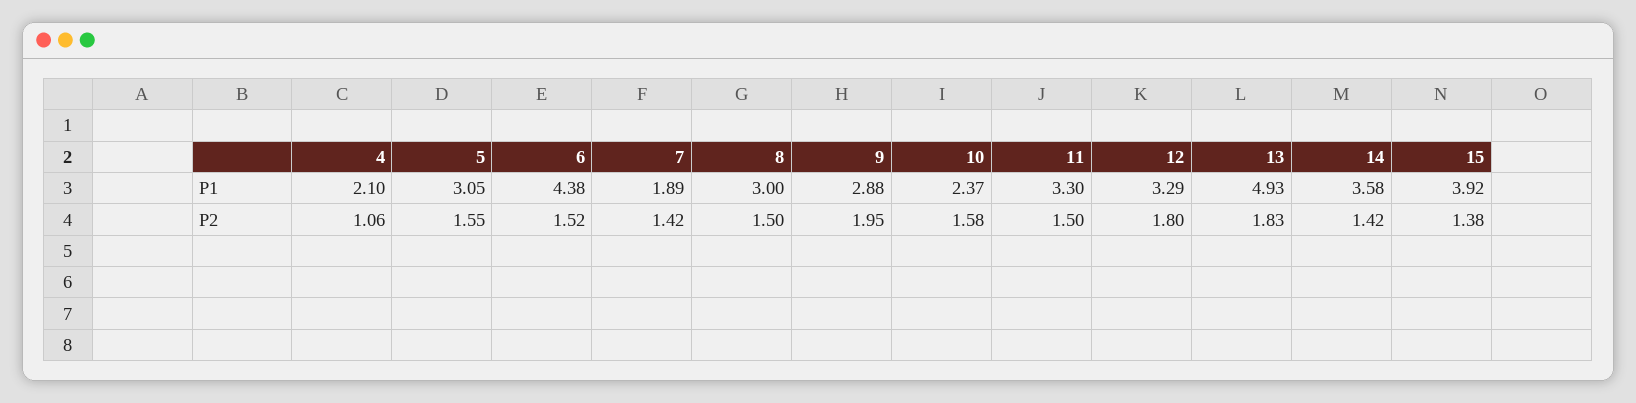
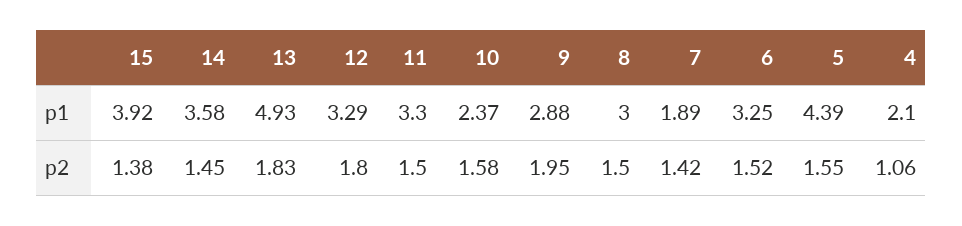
5, P1: 3.05 -> 4.39
6, P1: 4.38 -> 3.25
14, P2: 1.42 -> 1.45

